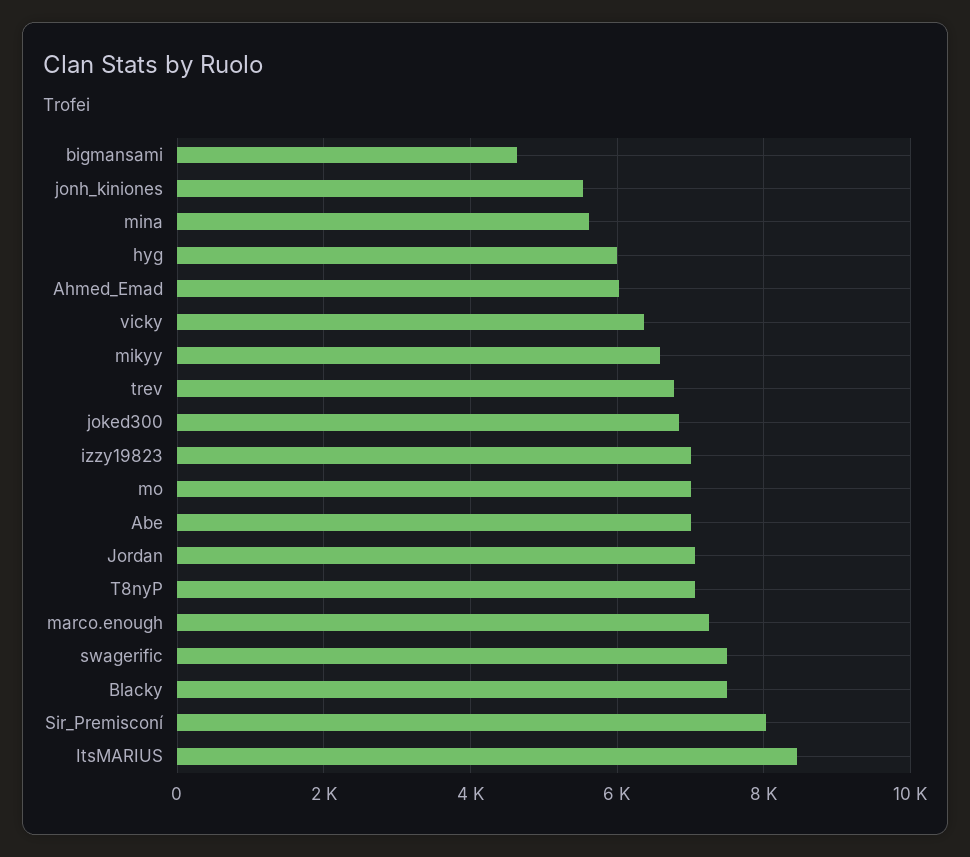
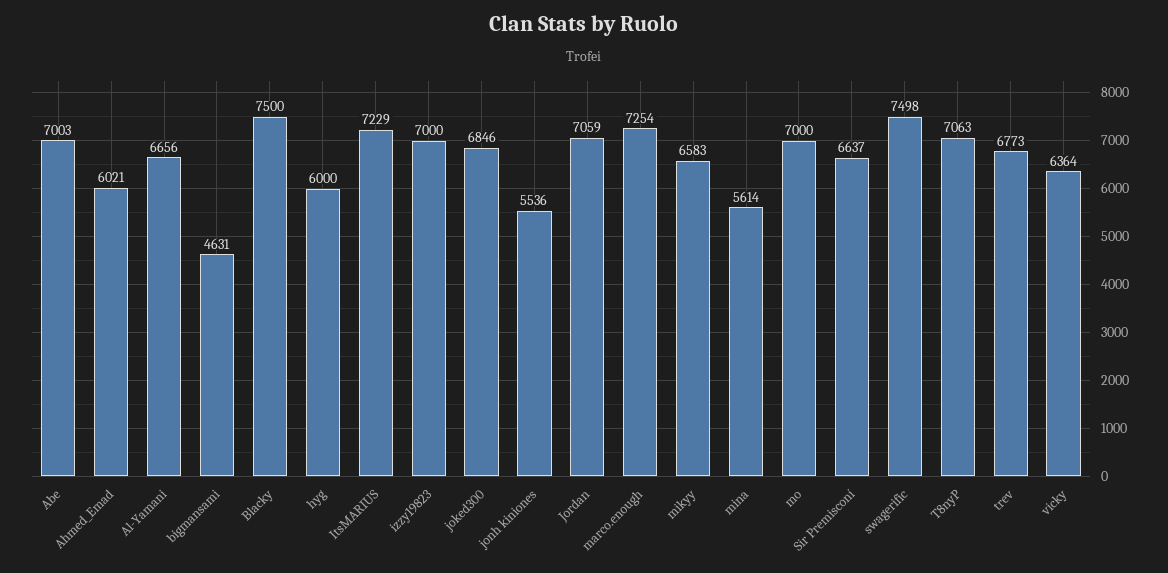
Sir_Premisconí: 8000 -> 6637
ItsMARIUS: 8400 -> 7229
Al-Yamani: none -> 6656

